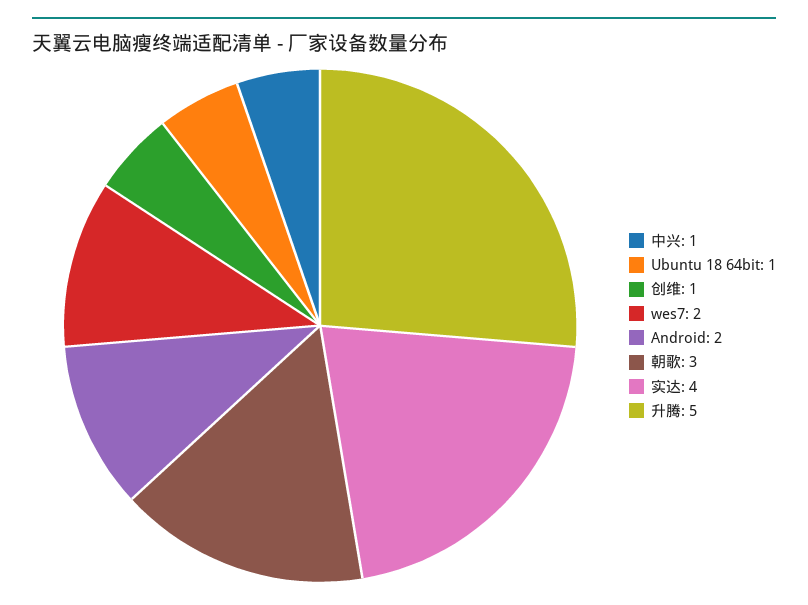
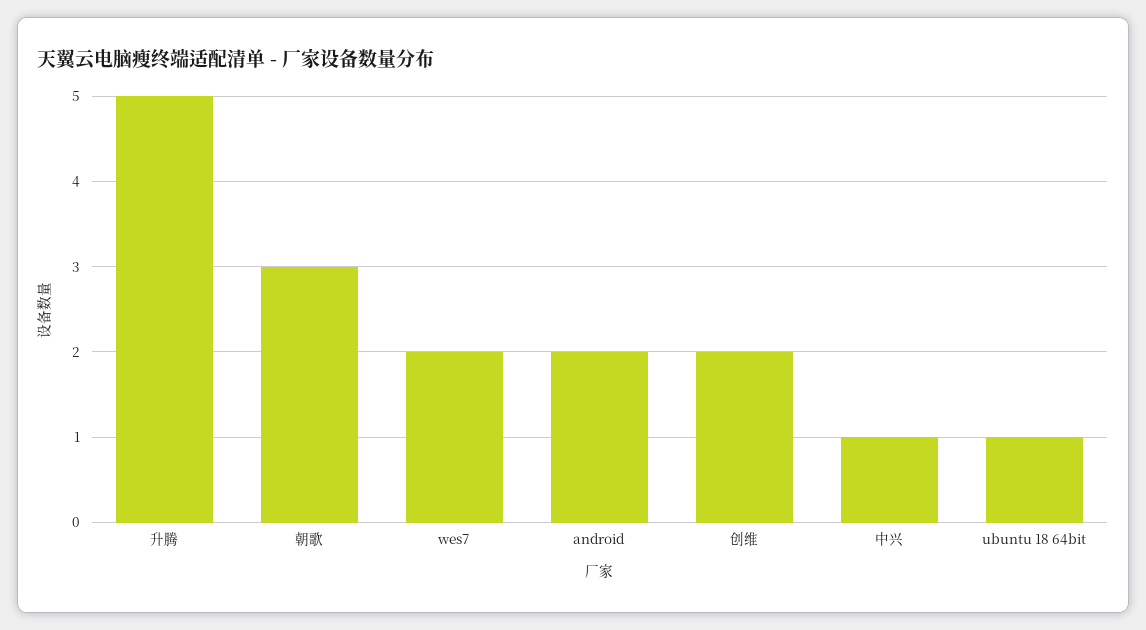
创维: 1 -> 2
实达: 4 -> none

